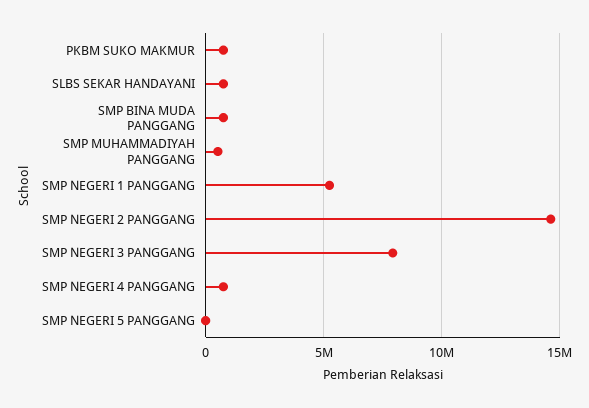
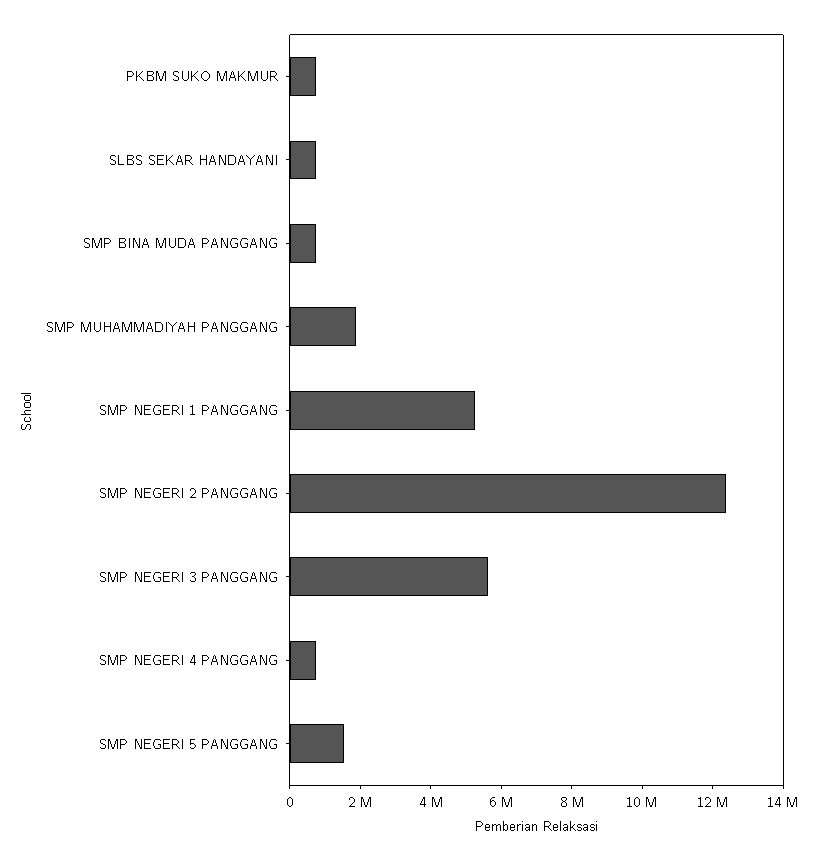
SMP MUHAMMADIYAH PANGGANG: 500000 -> 2000000
SMP NEGERI 2 PANGGANG: 14500000 -> 12500000
SMP NEGERI 3 PANGGANG: 8000000 -> 5500000
SMP NEGERI 5 PANGGANG: 0 -> 1500000

